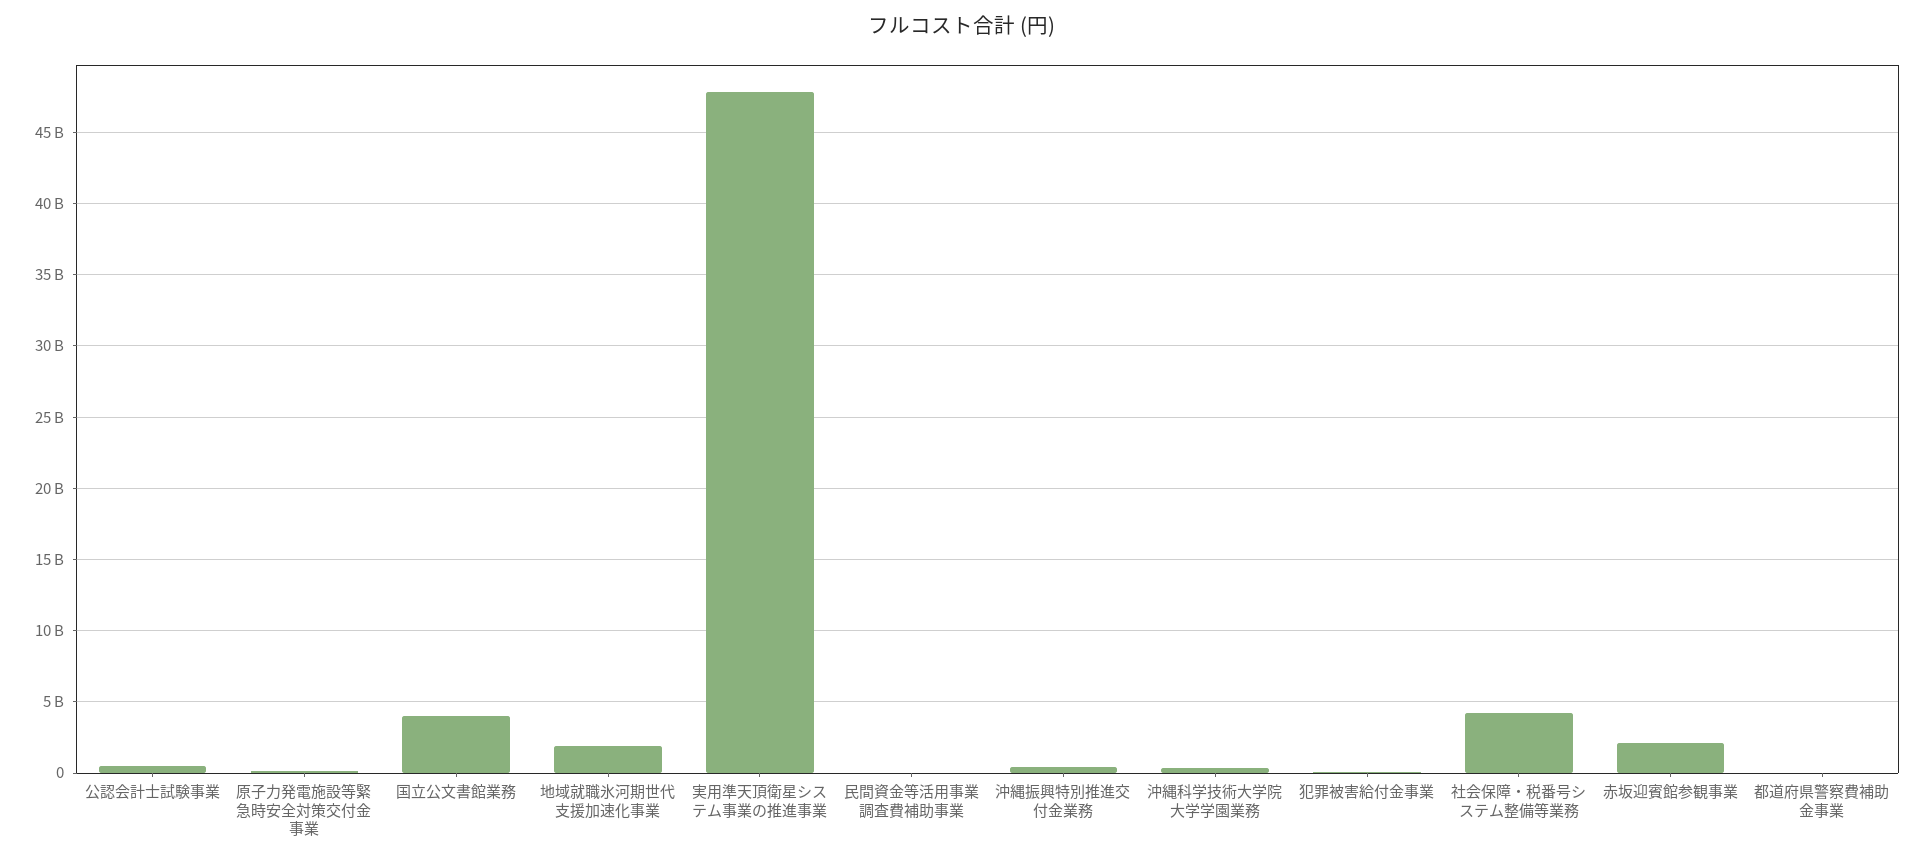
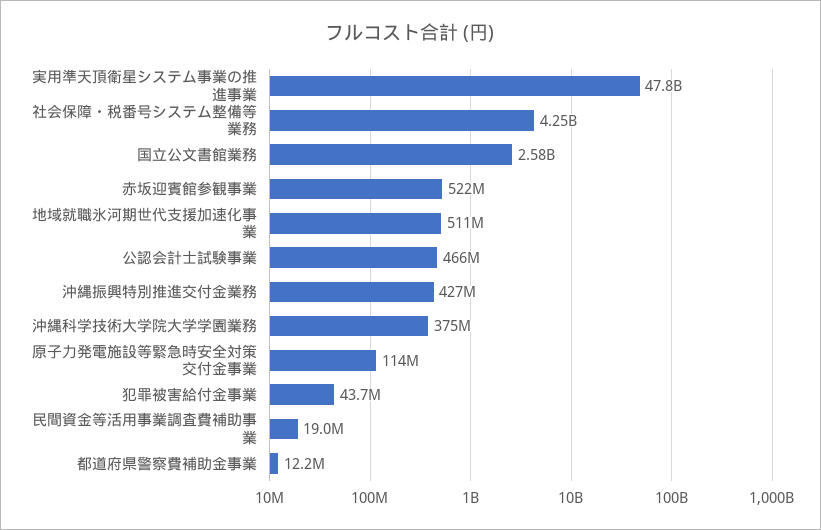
国立公文書館業務: 4000000000 -> 2580000000
地域就職氷河期世代支援加速化事業: 2000000000 -> 511000000
赤坂迎賓館参観事業: 2000000000 -> 522000000

